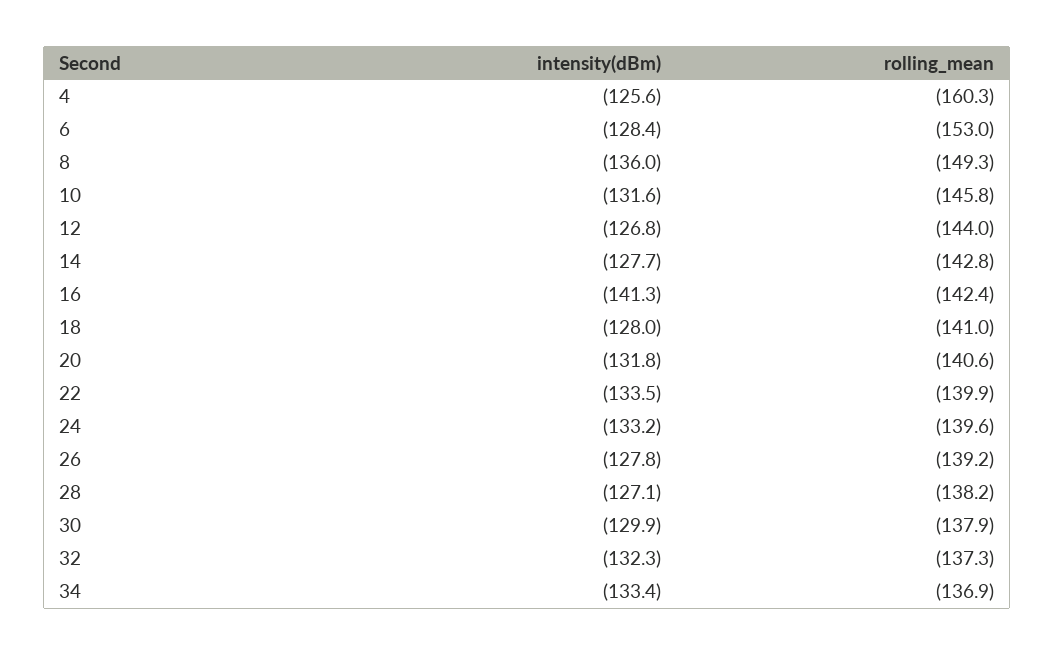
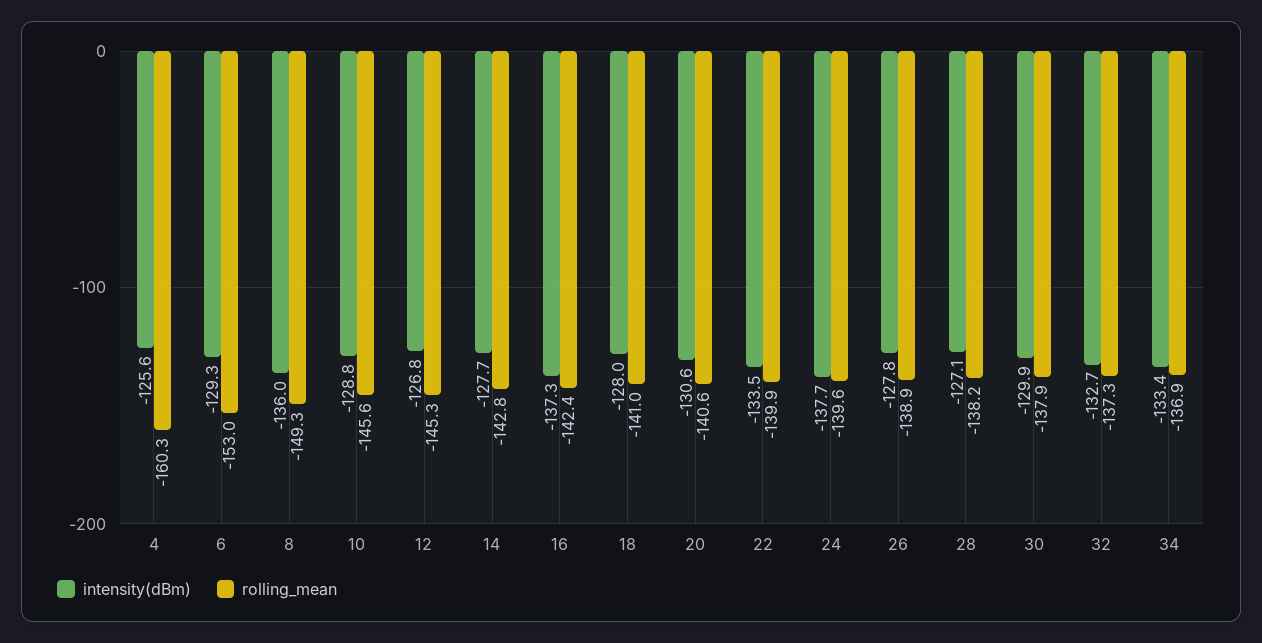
intensity(dBm), 6: -128.4 -> -129.3
intensity(dBm), 10: -131.6 -> -128.8
rolling_mean, 10: -145.8 -> -145.6
rolling_mean, 12: -144 -> -145.3
intensity(dBm), 16: -141.3 -> -137.3
intensity(dBm), 20: -131.8 -> -130.6
intensity(dBm), 24: -133.2 -> -137.7
rolling_mean, 26: -139.2 -> -138.9
intensity(dBm), 32: -132.3 -> -132.7

